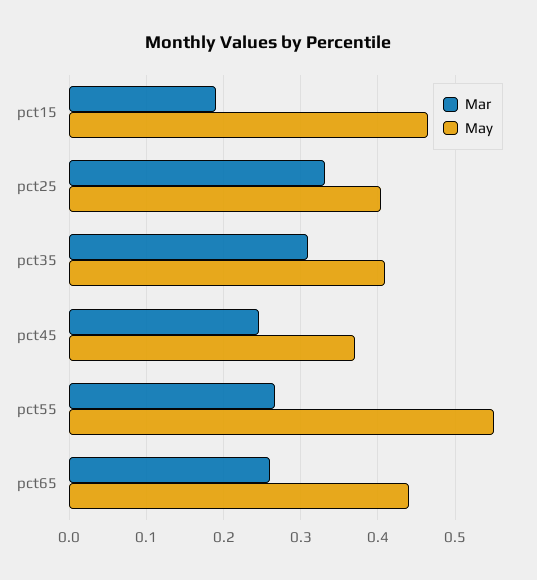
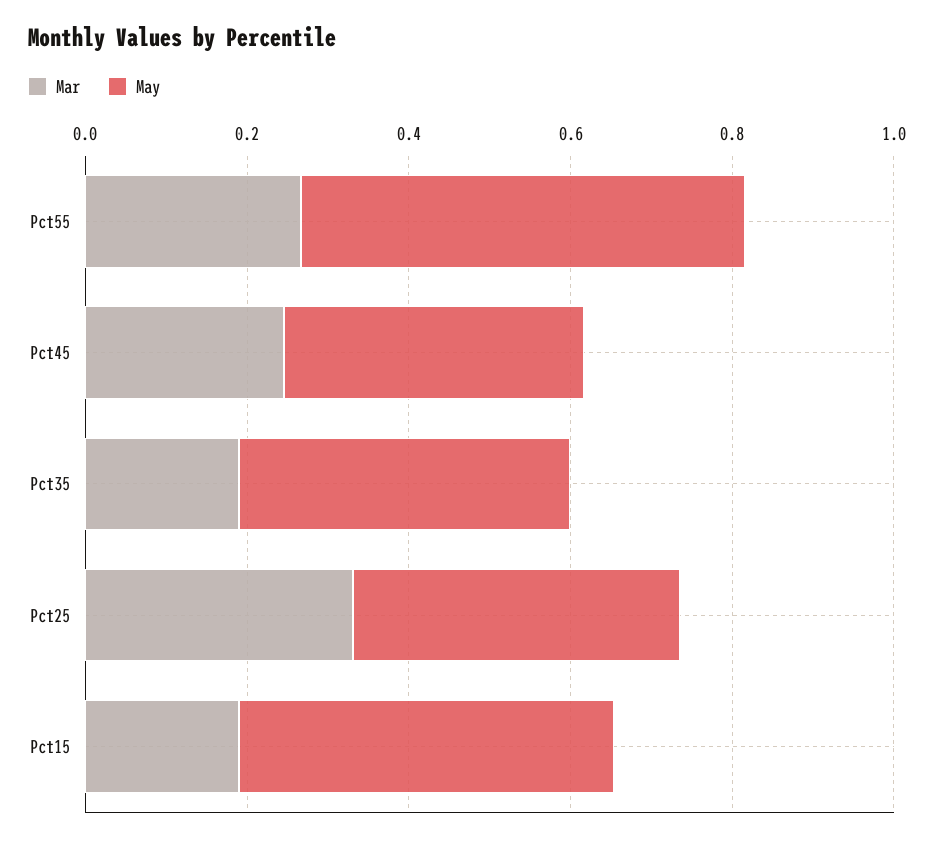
Mar, pct35: 0.31 -> 0.2
Mar, pct65: 0.26 -> none
May, pct65: 0.44 -> none

